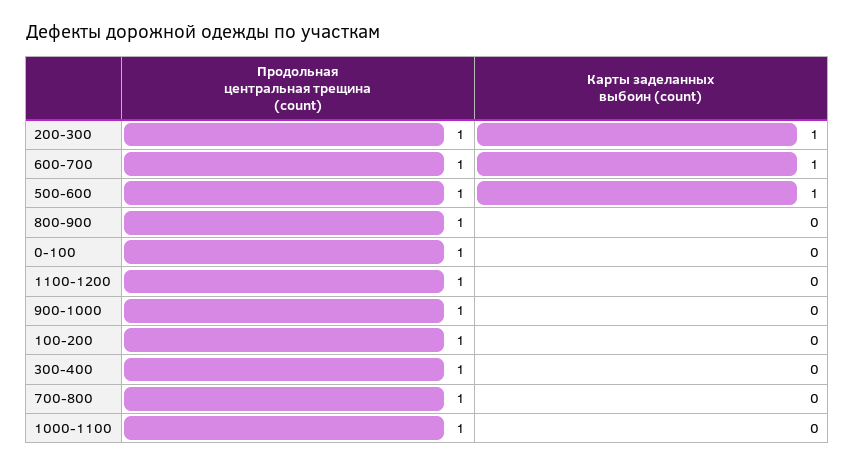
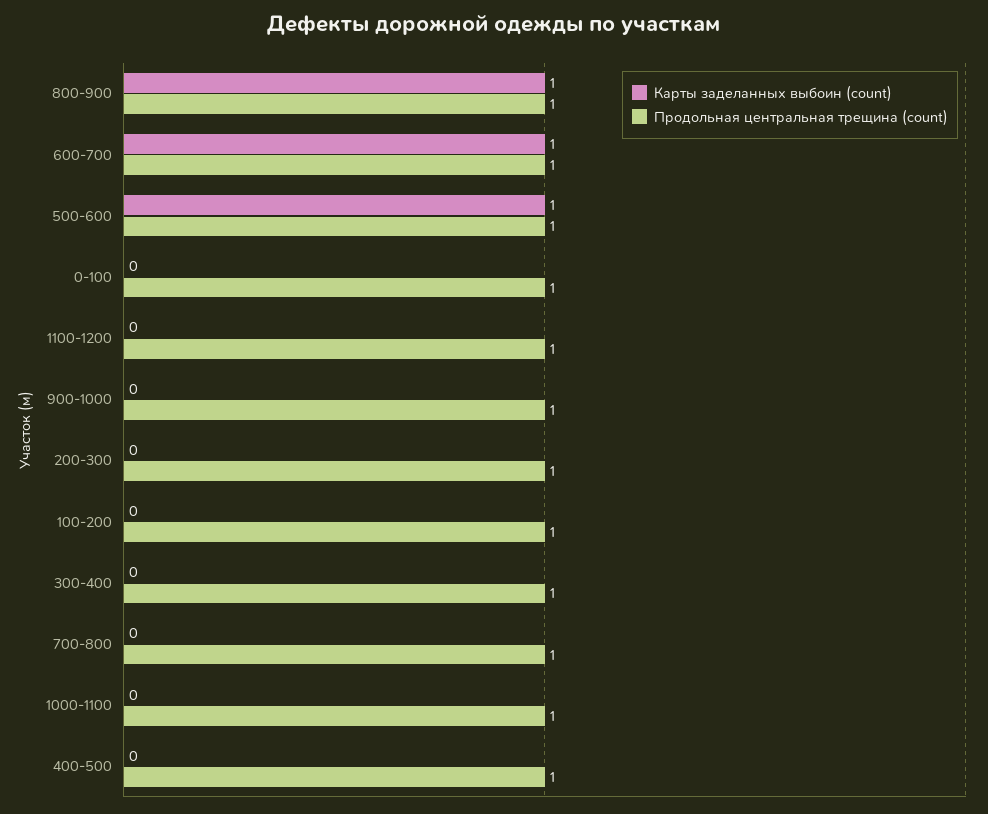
Карты заделанных выбоин (count), 200-300: 1 -> 0
Карты заделанных выбоин (count), 800-900: 0 -> 1
Карты заделанных выбоин (count), 400-500: none -> 0
Продольная центральная трещина (count), 400-500: none -> 1

